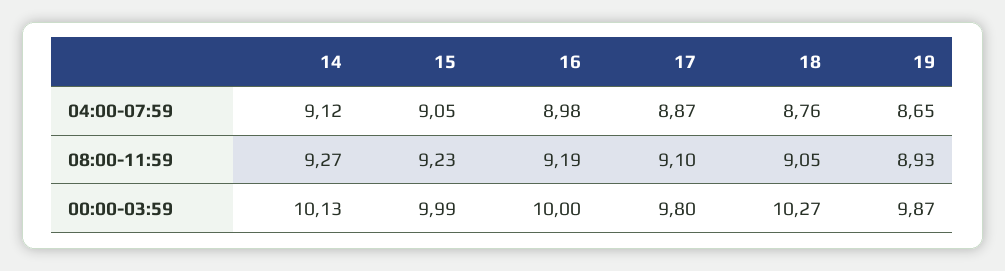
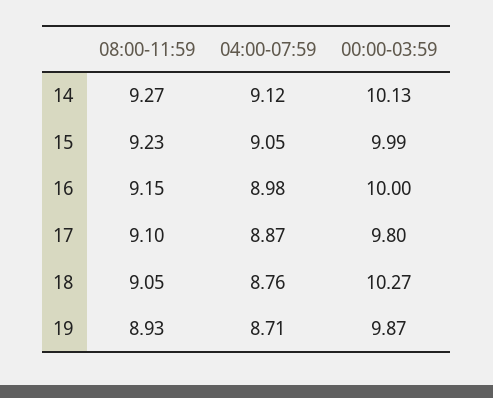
19, 04:00-07:59: 8.65 -> 8.71
16, 08:00-11:59: 9.19 -> 9.15

